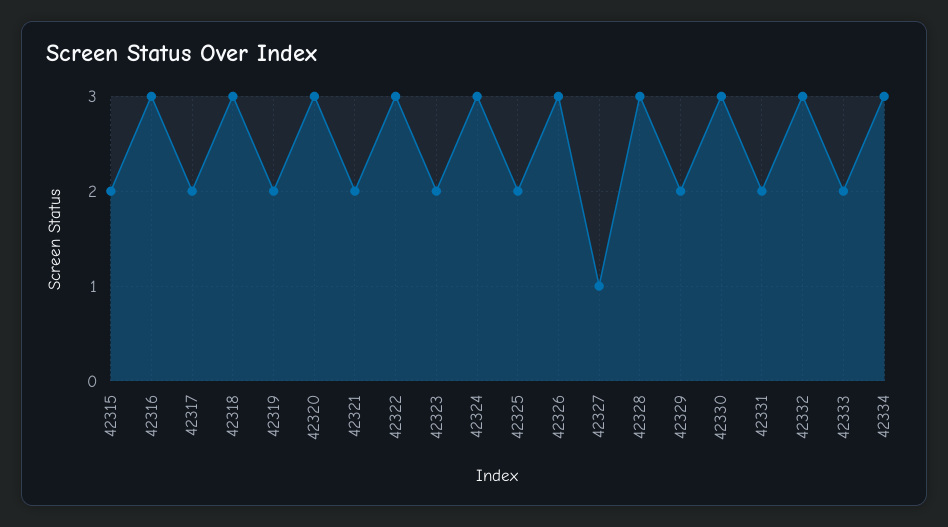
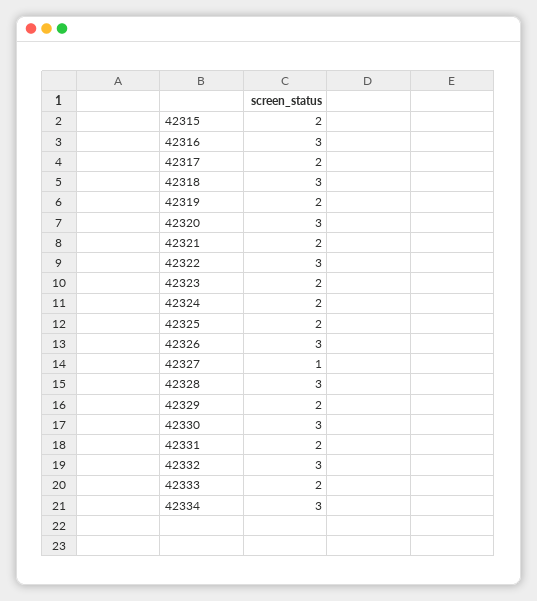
42324: 3 -> 2

